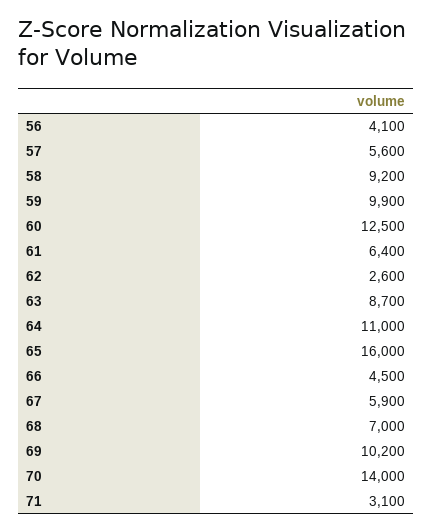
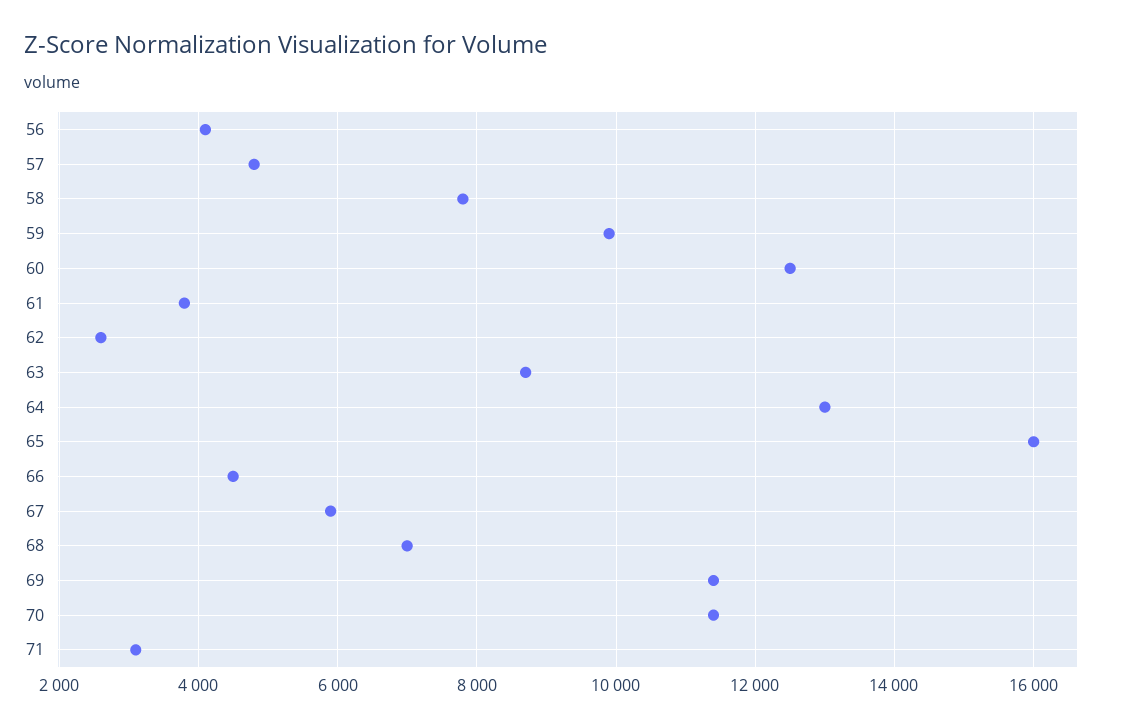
57: 5600 -> 4800
58: 9200 -> 7800
61: 6400 -> 3800
64: 11000 -> 13000
69: 10200 -> 11400
70: 14000 -> 11400

